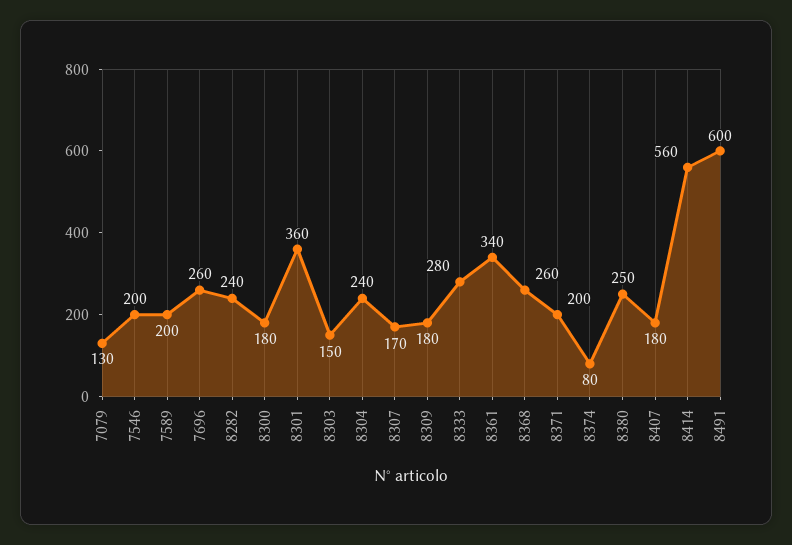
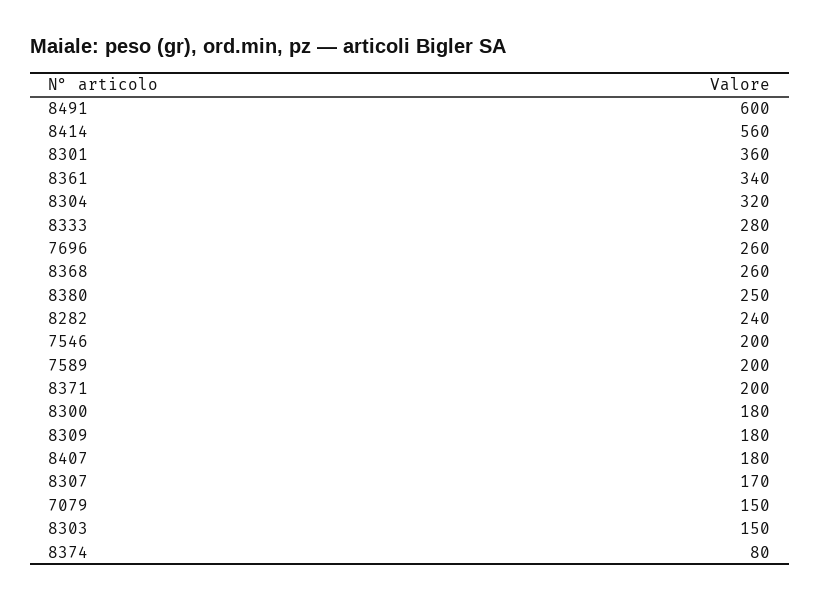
7079: 130 -> 150
8304: 240 -> 320

